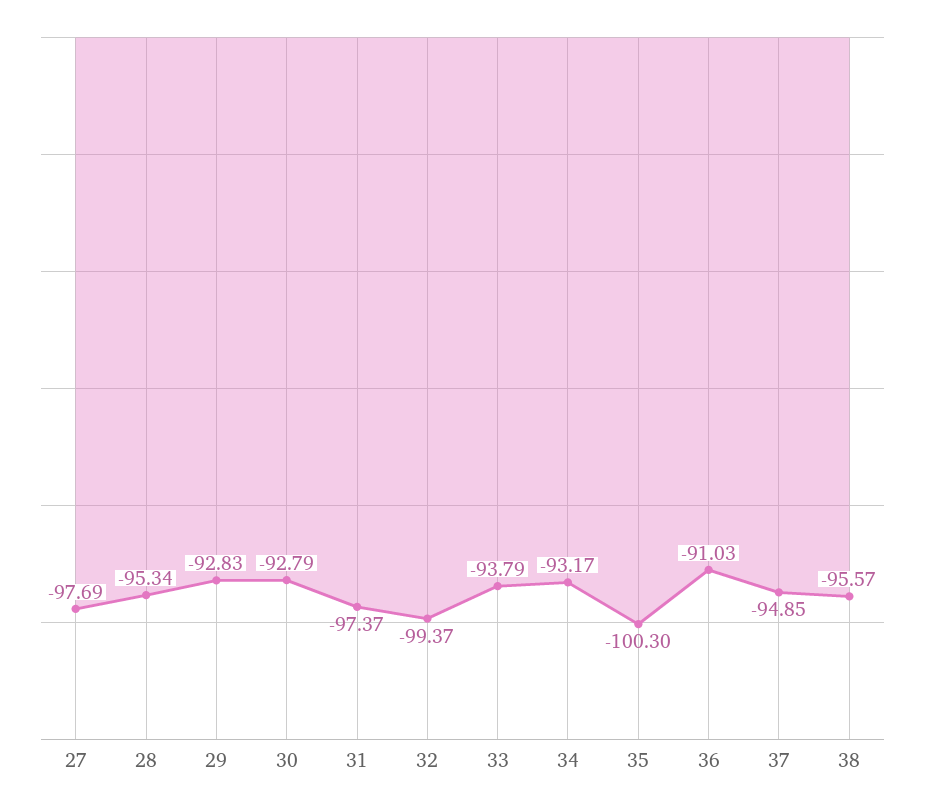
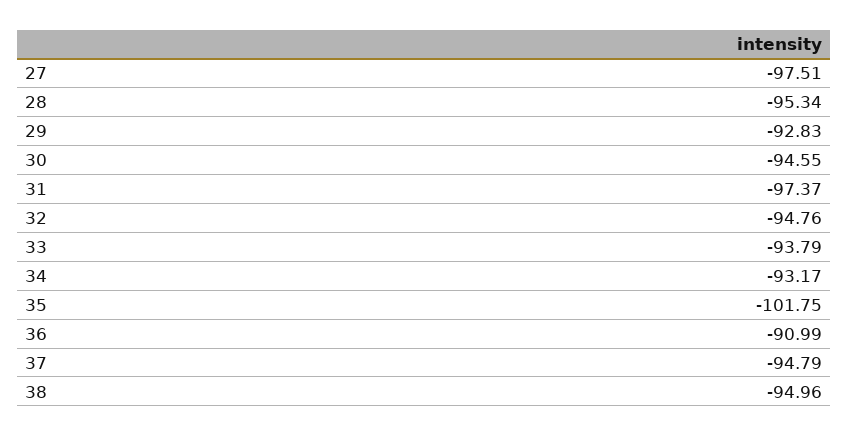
27: -97.69 -> -97.51
30: -92.79 -> -94.55
32: -99.37 -> -94.76
35: -100.3 -> -101.75
36: -91.03 -> -90.99
37: -94.85 -> -94.79
38: -95.57 -> -94.96

